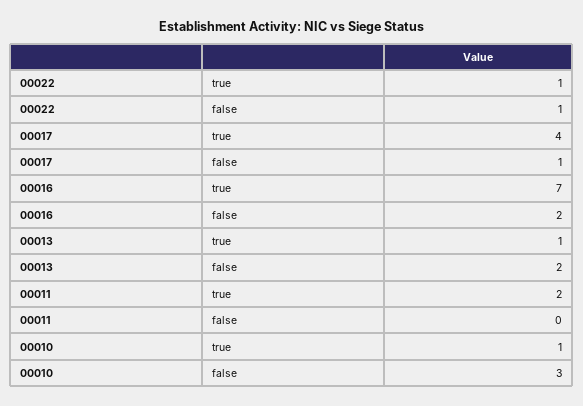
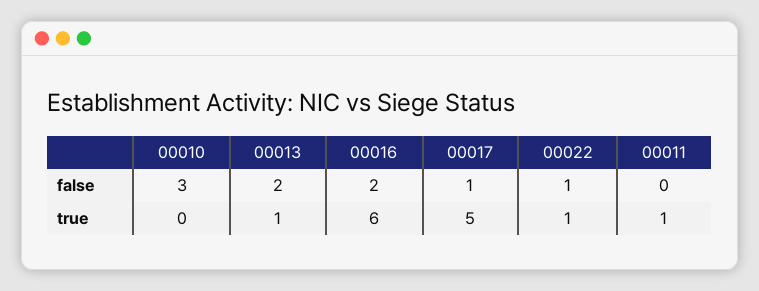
00017, true: 4 -> 5
00016, true: 7 -> 6
00011, true: 2 -> 1
00010, true: 1 -> 0

